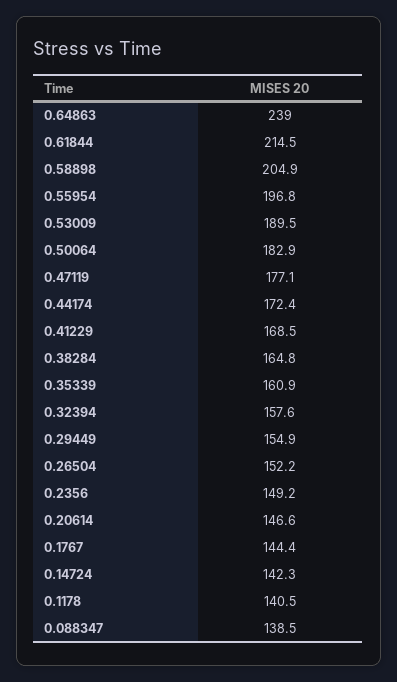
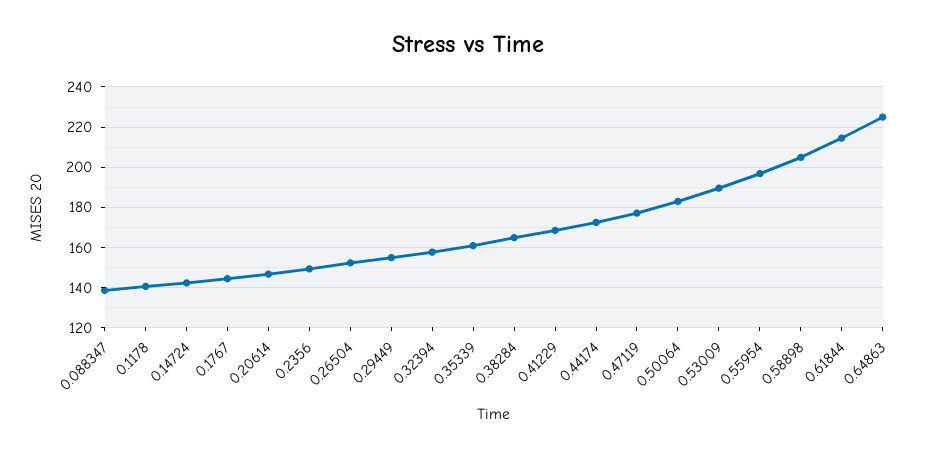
0.64863: 239 -> 225

